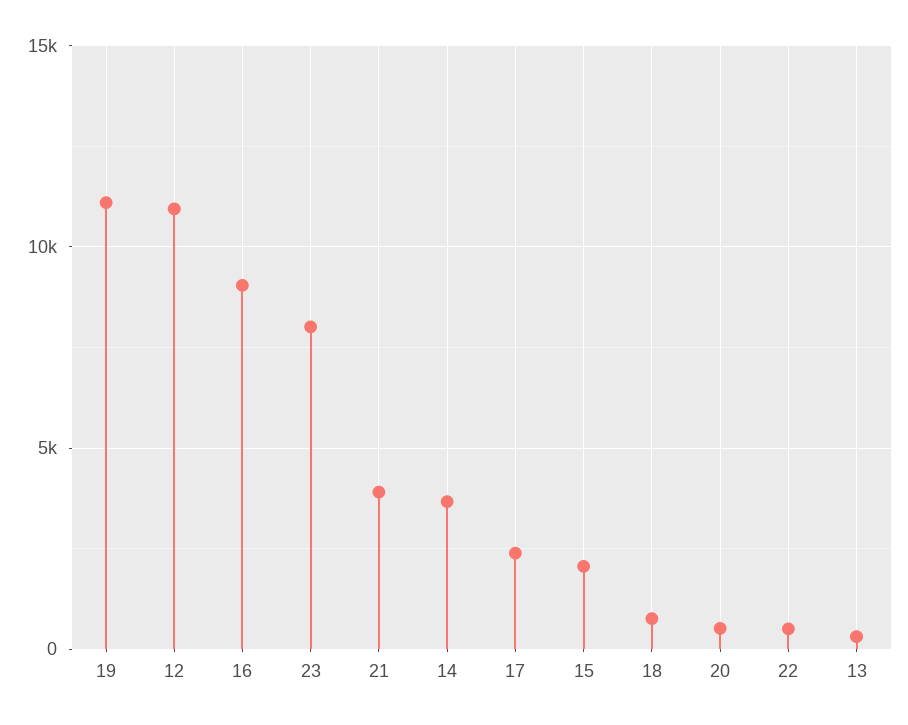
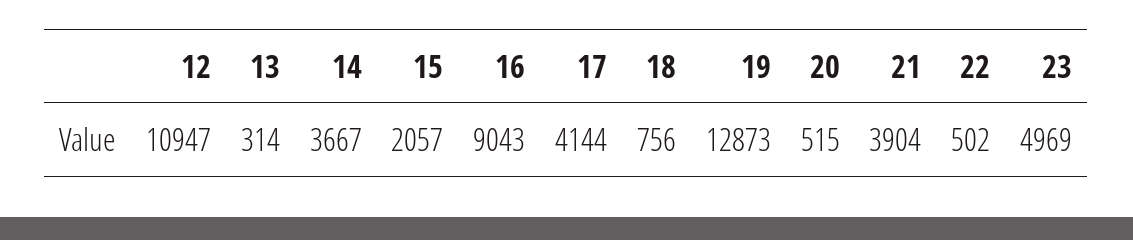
19: 11000 -> 12873
23: 8000 -> 4969
17: 2500 -> 4144

